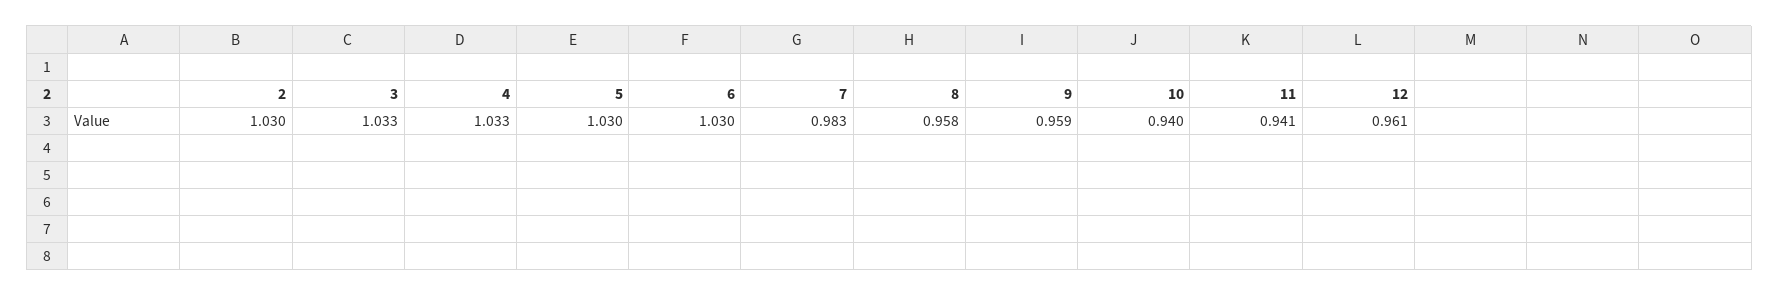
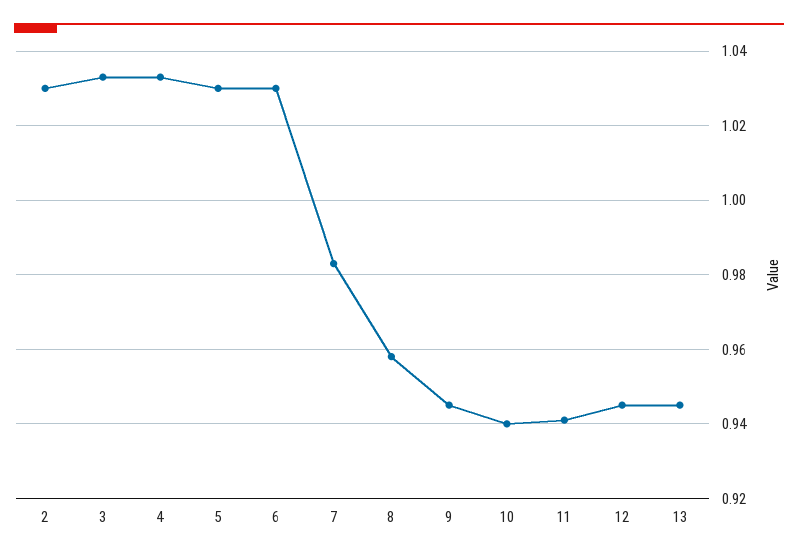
9: 0.959 -> 0.945
12: 0.961 -> 0.945
13: none -> 0.945

